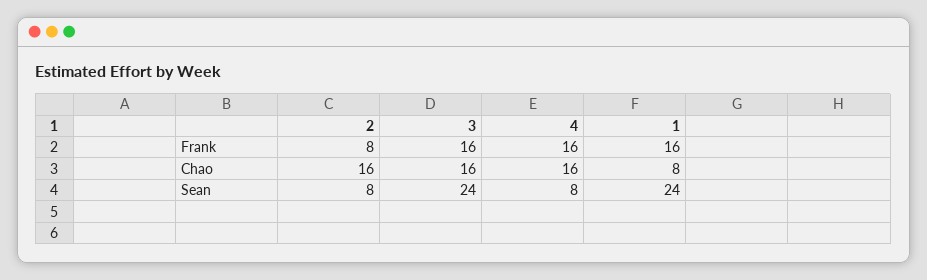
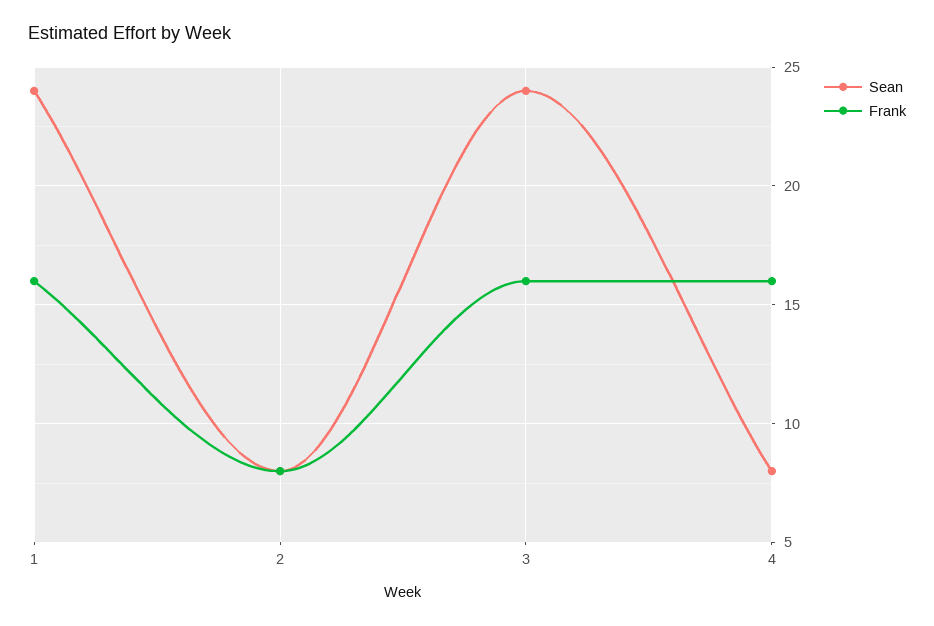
Chao, 2: 16 -> none
Chao, 3: 16 -> none
Chao, 4: 16 -> none
Chao, 1: 8 -> none

